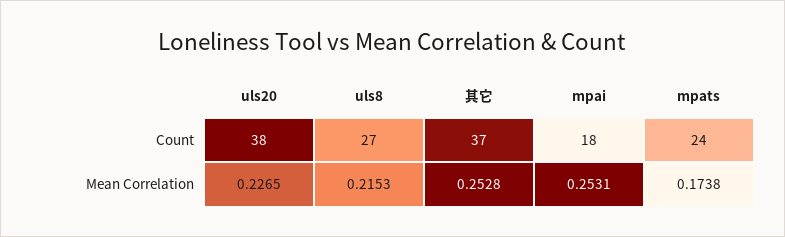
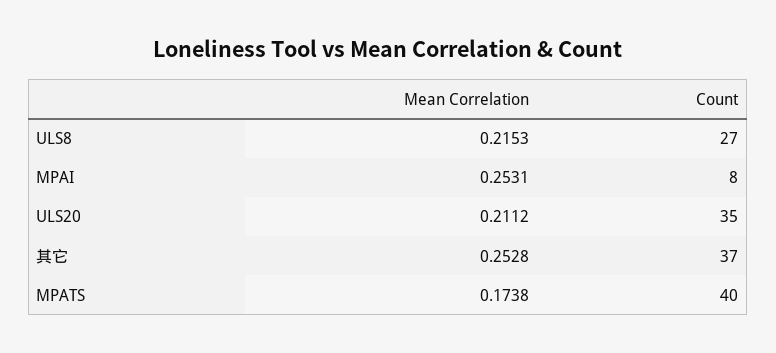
uls20, Count: 38 -> 35
mpai, Count: 18 -> 8
mpats, Count: 24 -> 40
uls20, Mean Correlation: 0.2265 -> 0.2112

